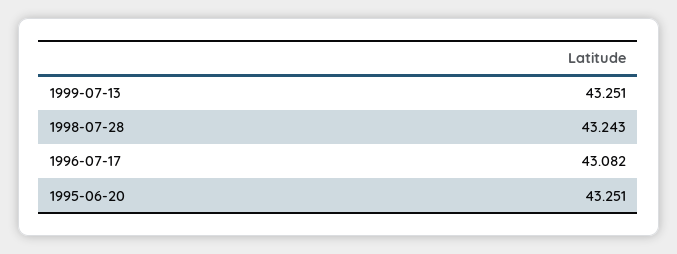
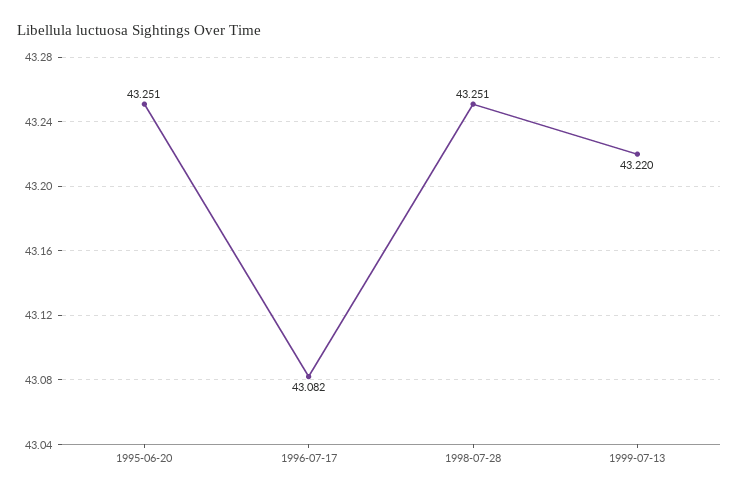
1999-07-13: 43.251 -> 43.22
1998-07-28: 43.243 -> 43.251

